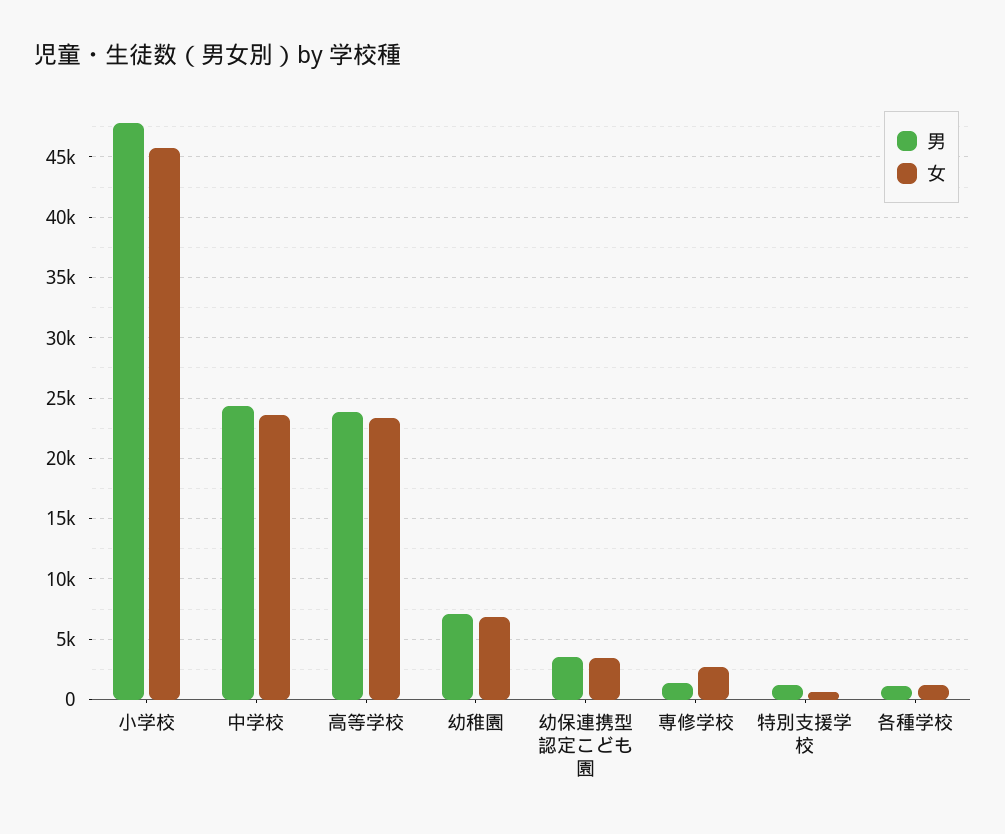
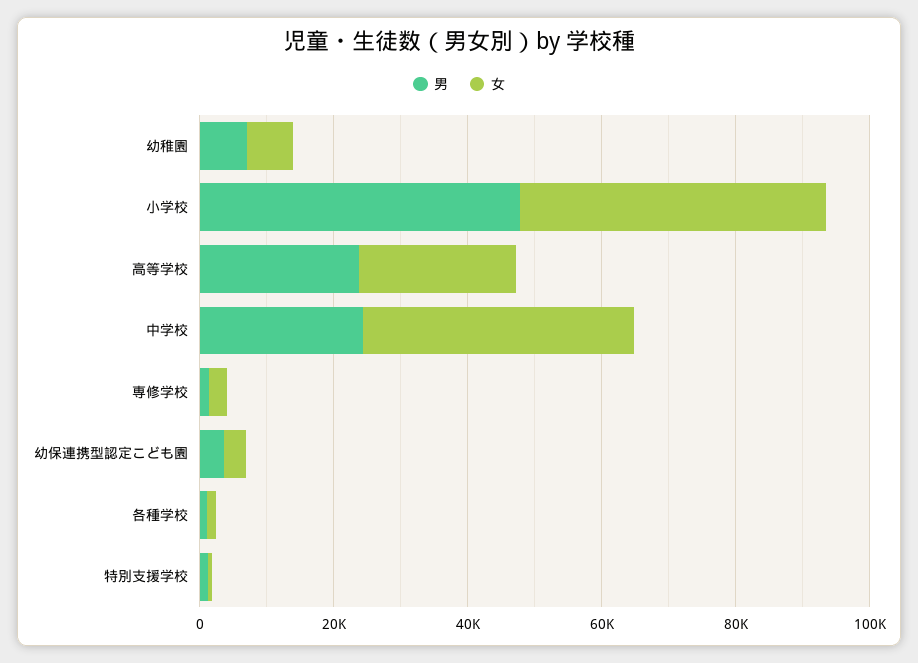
女, 中学校: 23500 -> 40000

